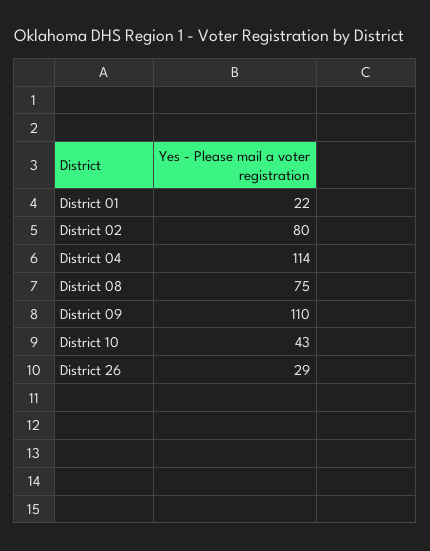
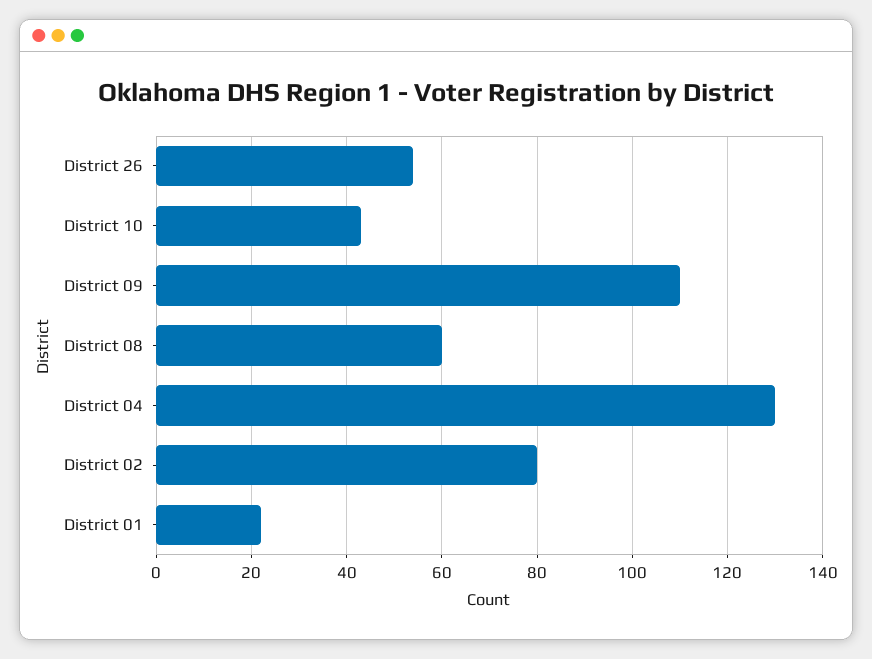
District 04: 114 -> 130
District 08: 75 -> 60
District 26: 29 -> 55

